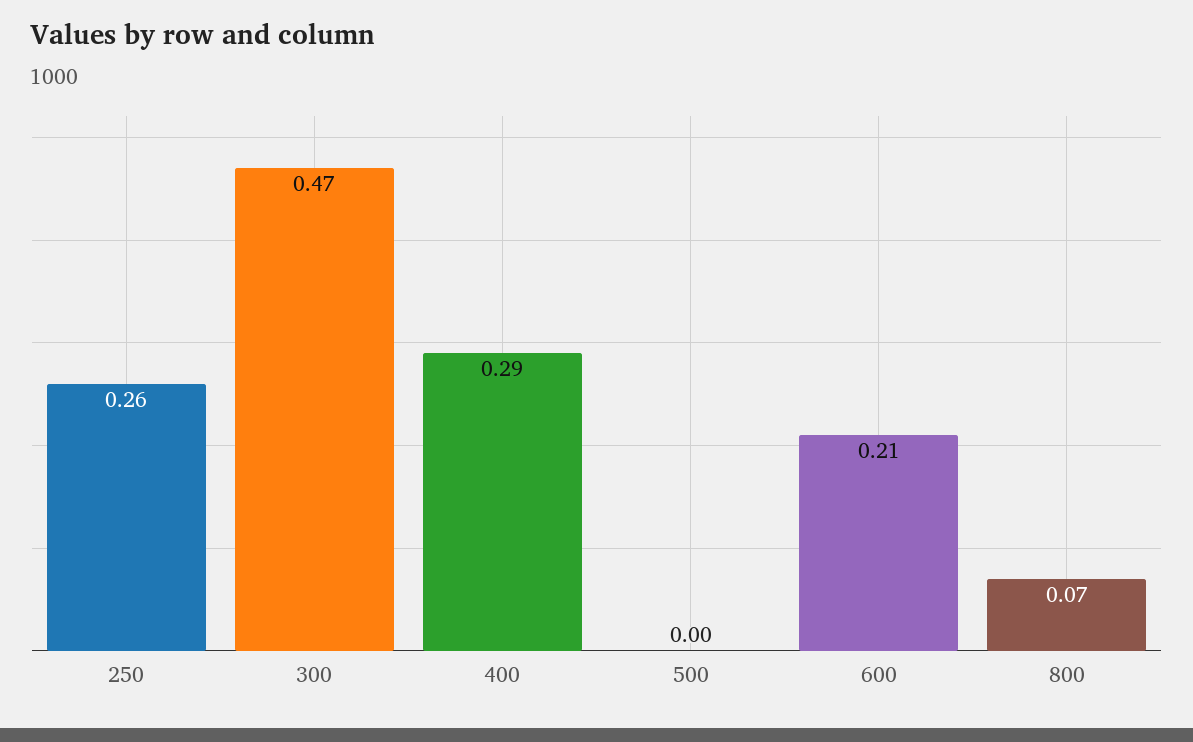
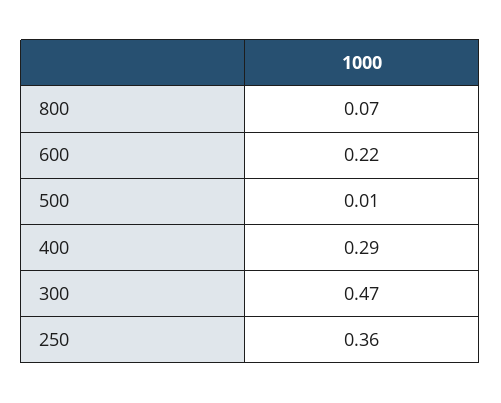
250: 0.26 -> 0.36
500: 0 -> 0.01
600: 0.21 -> 0.22

